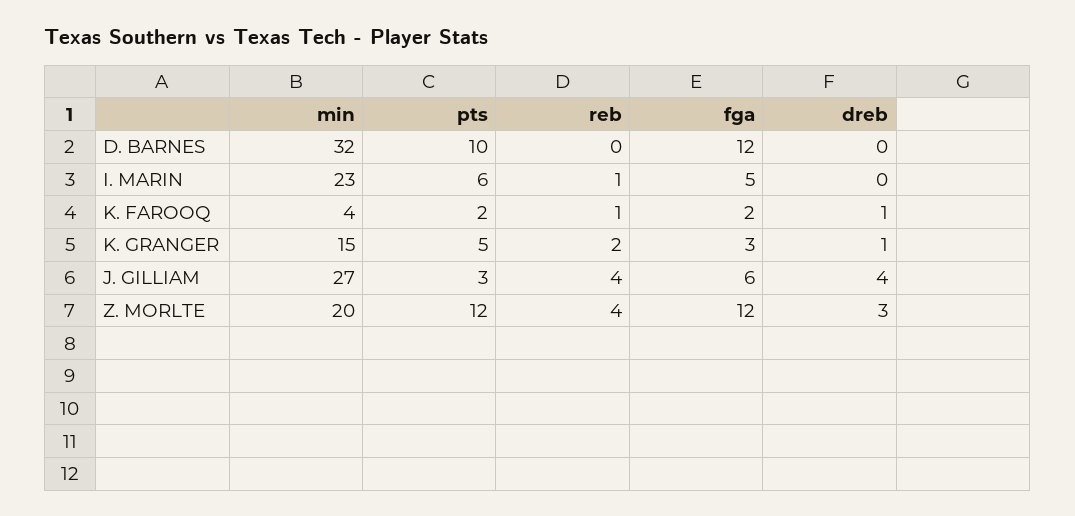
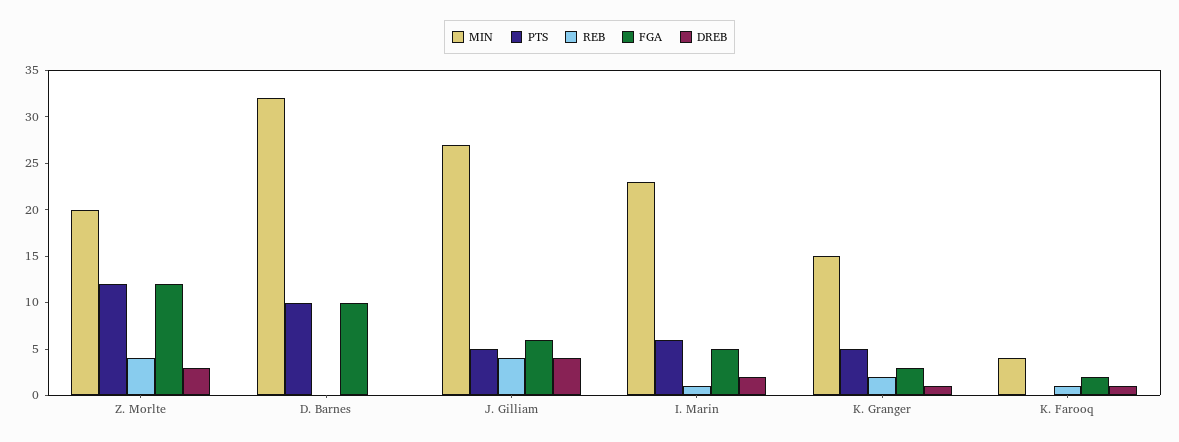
fga, D. BARNES: 12 -> 10
dreb, I. MARIN: 0 -> 2
pts, K. FAROOQ: 2 -> 0
pts, J. GILLIAM: 3 -> 5

